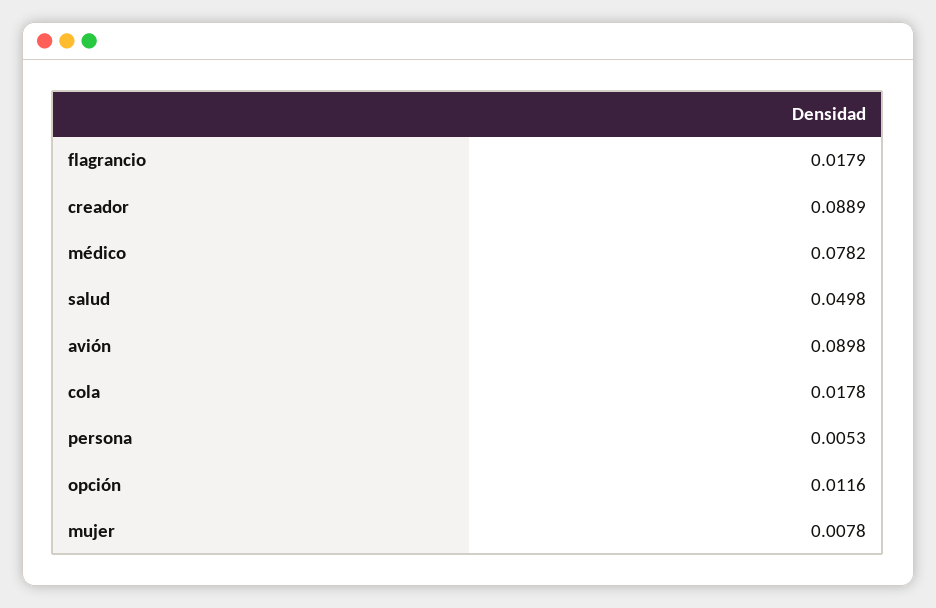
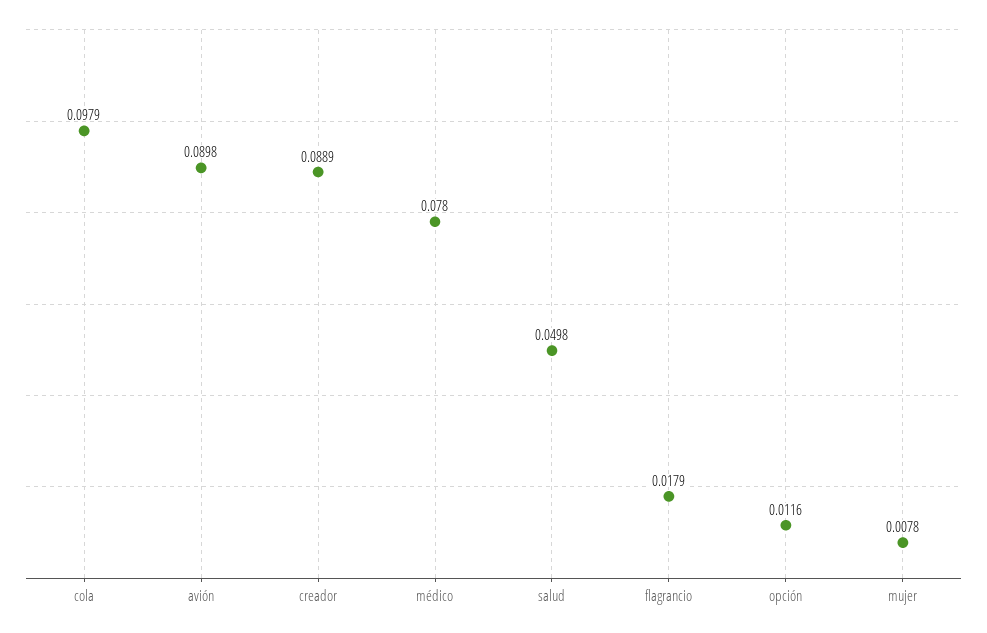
médico: 0.0782 -> 0.078
cola: 0.0178 -> 0.0979
persona: 0.0053 -> none

